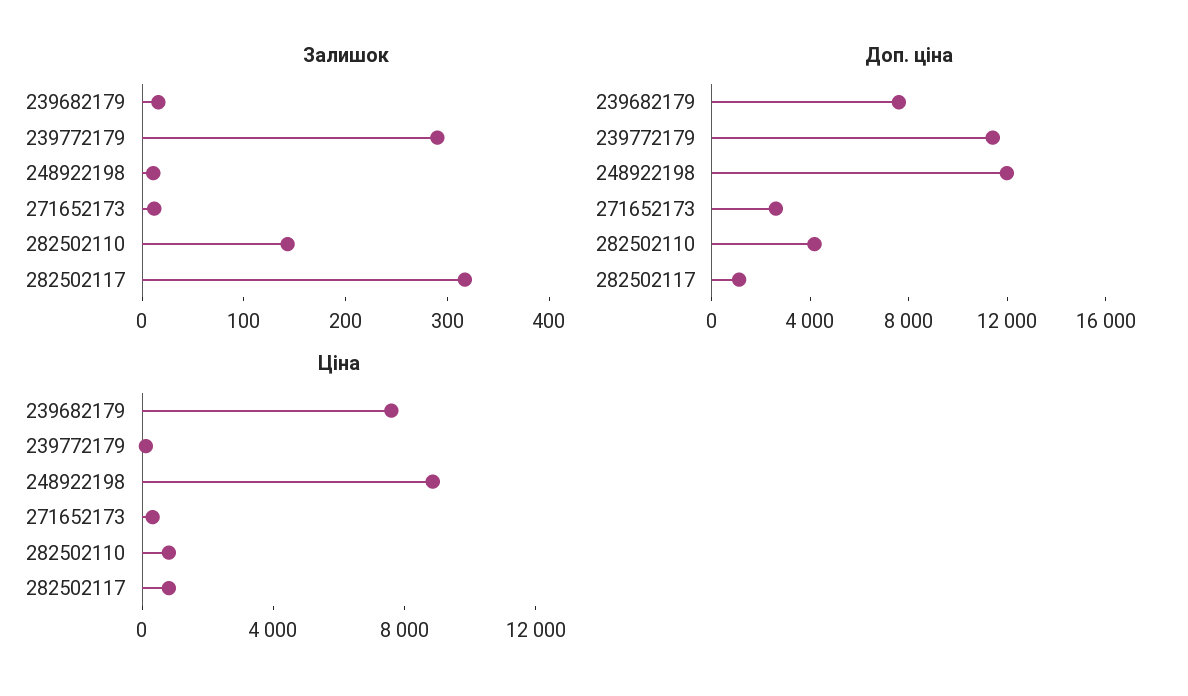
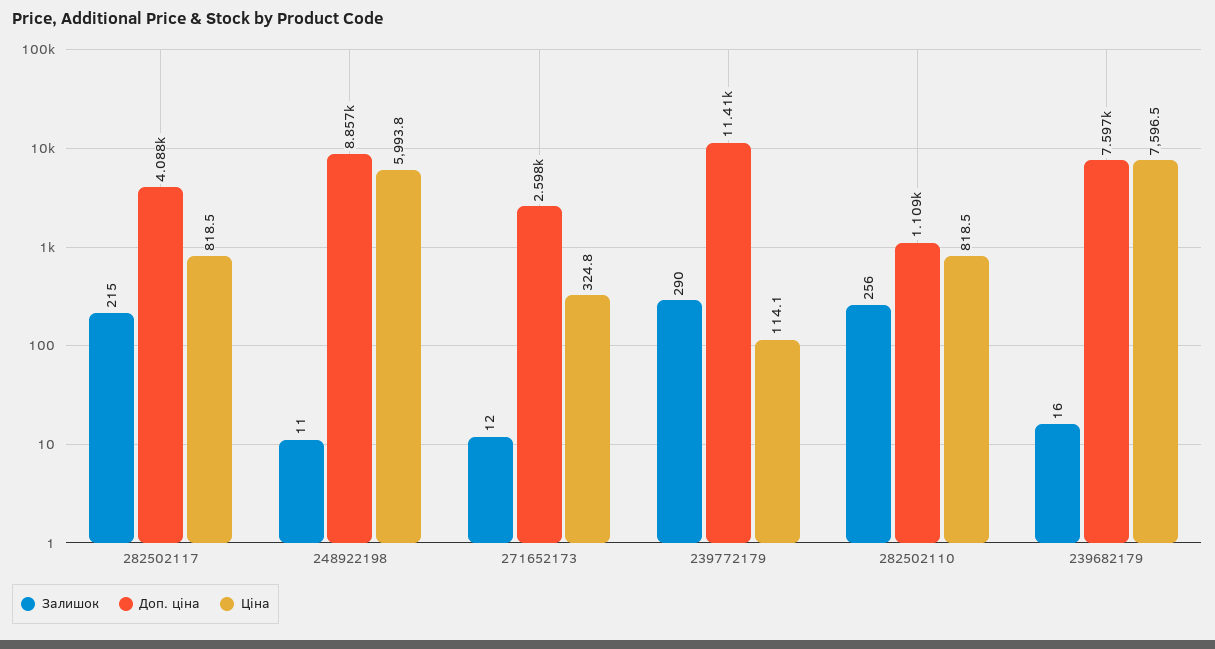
Залишок, 282502110: 140 -> 256
Залишок, 282502117: 320 -> 215
Доп. ціна, 248922198: 12000 -> 8857
Доп. ціна, 282502110: 4000 -> 1109
Доп. ціна, 282502117: 1000 -> 4088
Ціна, 248922198: 9000 -> 5993.8

